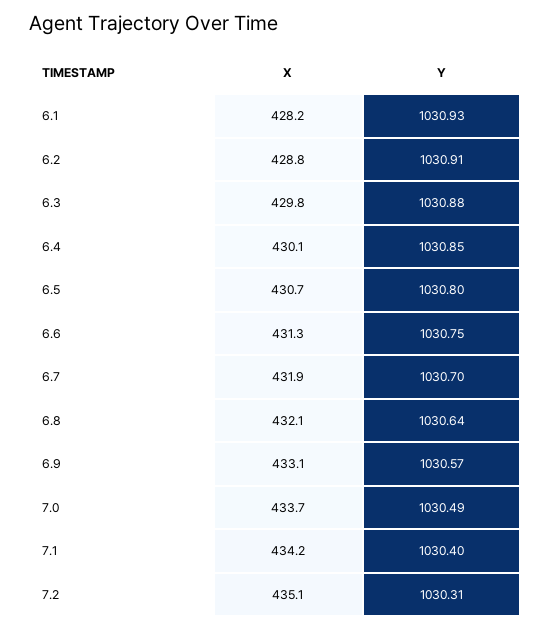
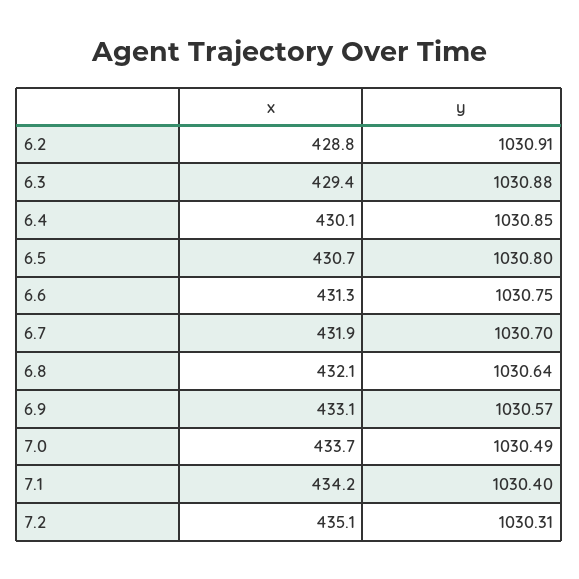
X, 6.1: 428.2 -> none
Y, 6.1: 1030.93 -> none
X, 6.3: 429.8 -> 429.4

